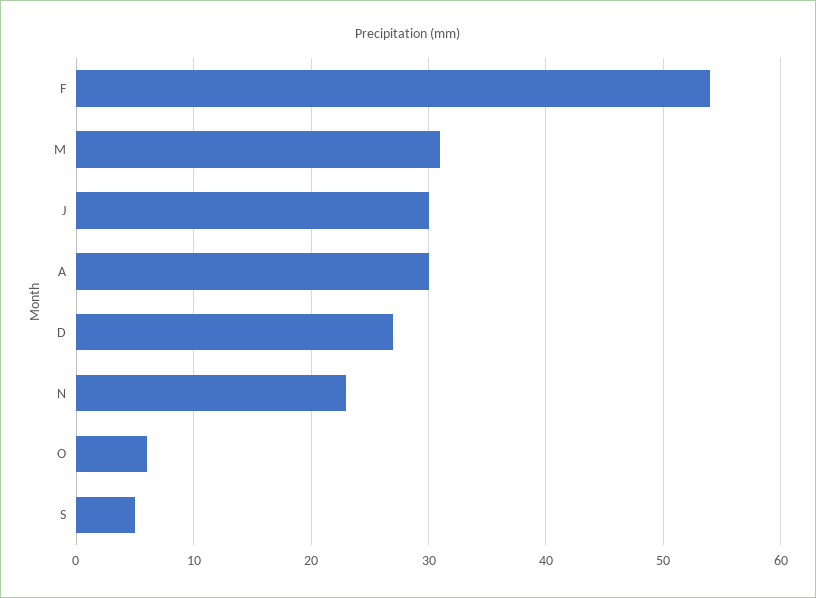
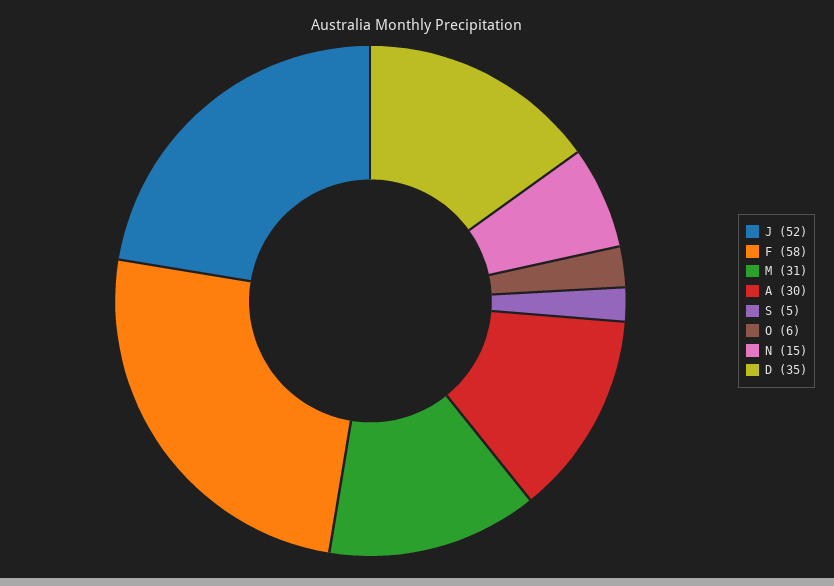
F: 54 -> 58
J: 30 -> 52
D: 27 -> 35
N: 23 -> 15

